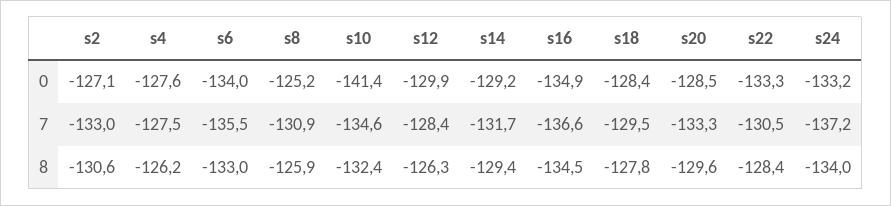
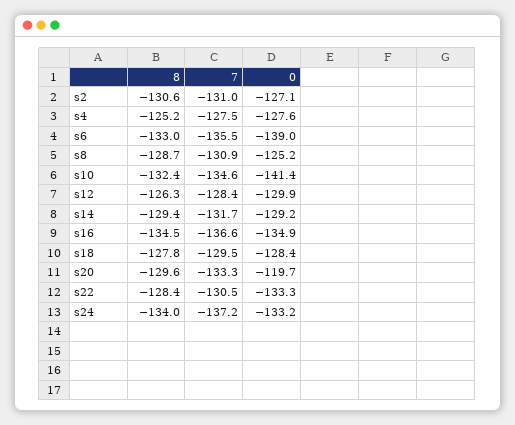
s6, 0: -134 -> -139
s20, 0: -128.5 -> -119.7
s2, 7: -133 -> -131
s4, 8: -126.2 -> -125.2
s8, 8: -125.9 -> -128.7

